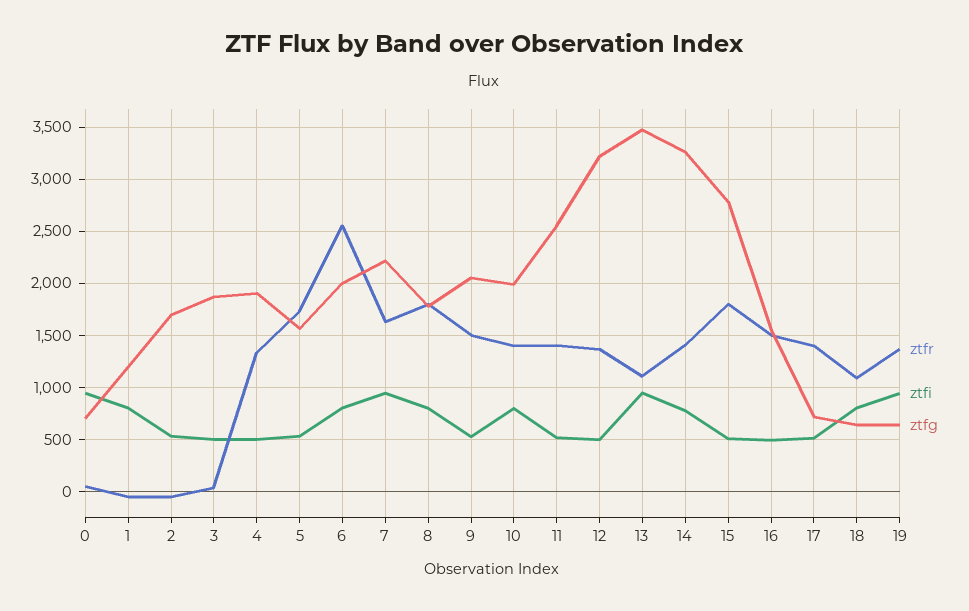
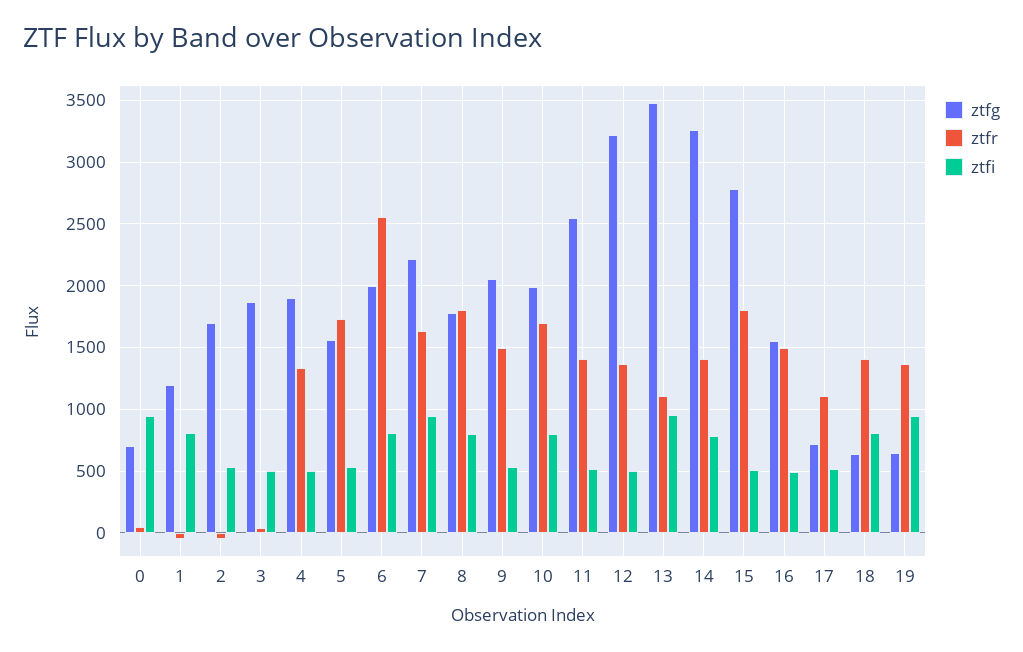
ztfr, 10: 1400 -> 1700
ztfr, 17: 1400 -> 1100
ztfr, 18: 1100 -> 1400

